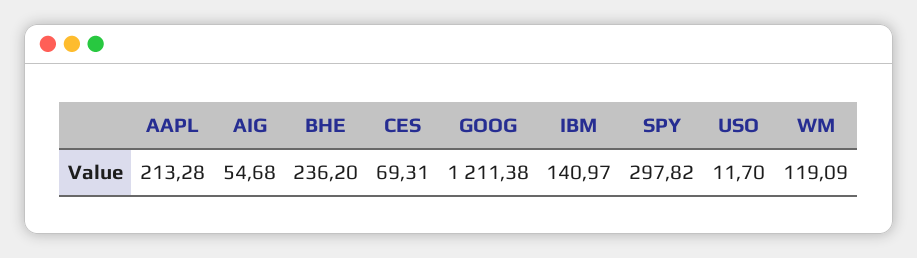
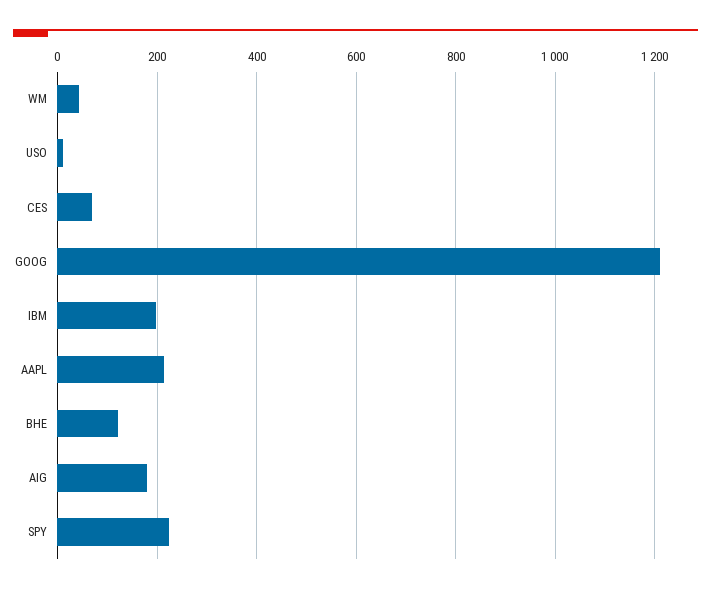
AIG: 54.68 -> 180
BHE: 236.2 -> 120
IBM: 140.97 -> 200
SPY: 297.82 -> 220
WM: 119.09 -> 40

